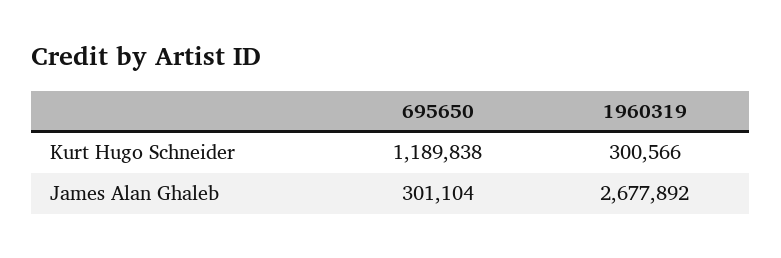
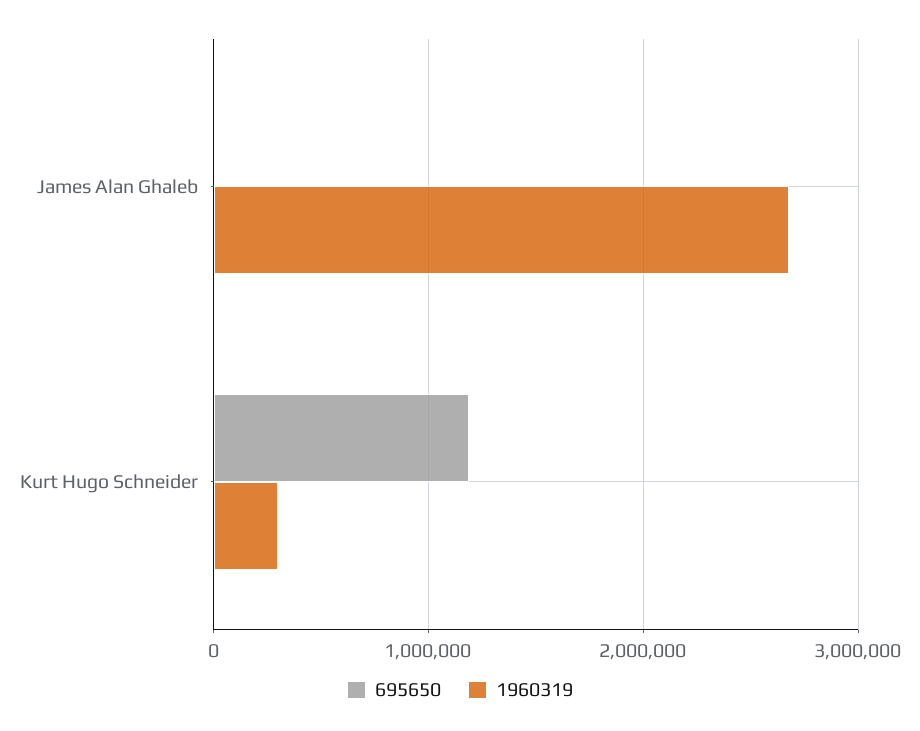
695650, James Alan Ghaleb: 301104 -> 0

